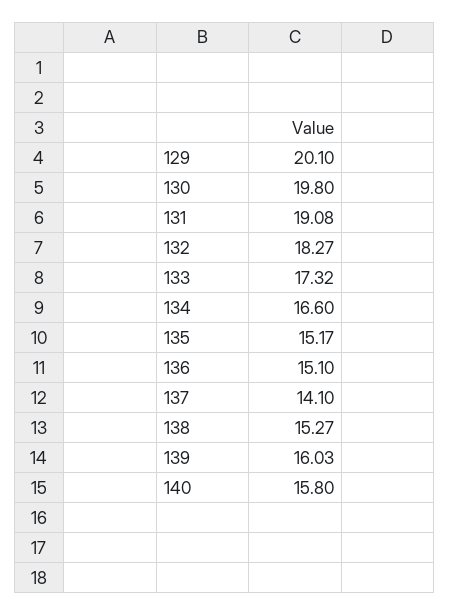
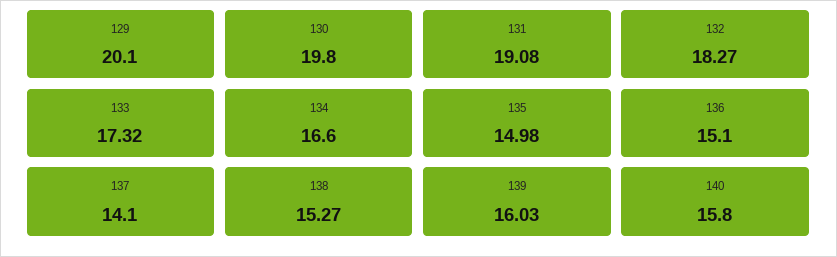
135: 15.17 -> 14.98

